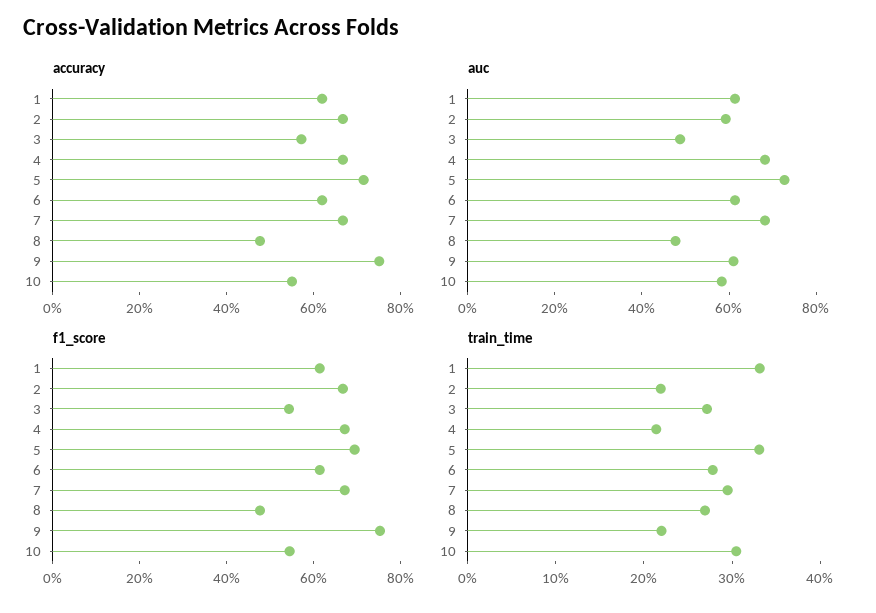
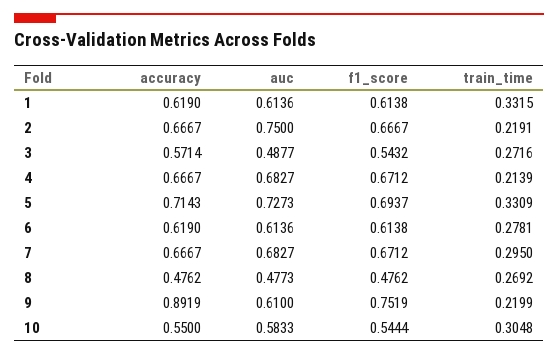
accuracy, 9: 0.75 -> 0.8919
auc, 2: 0.6 -> 0.75

